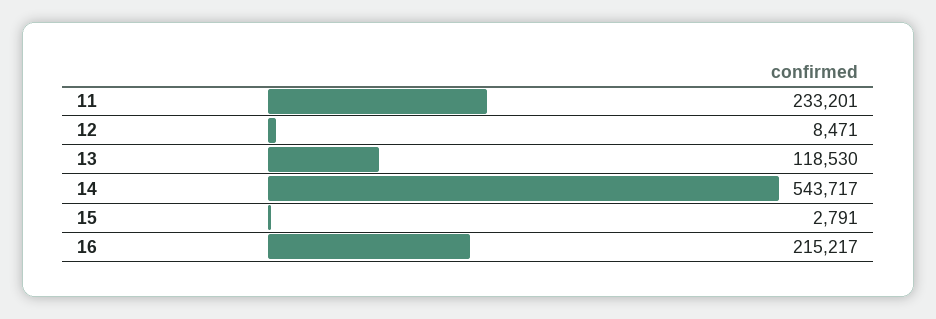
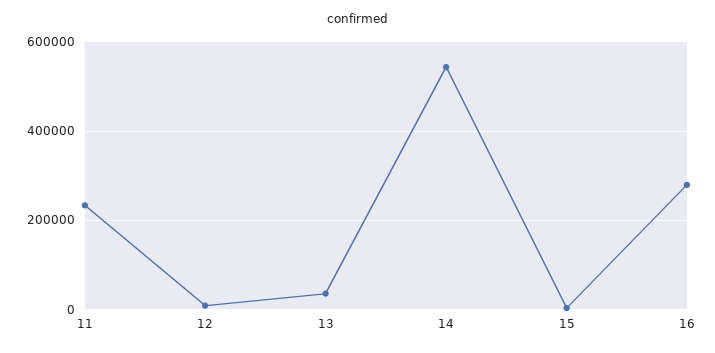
13: 118530 -> 40000
16: 215217 -> 280000

